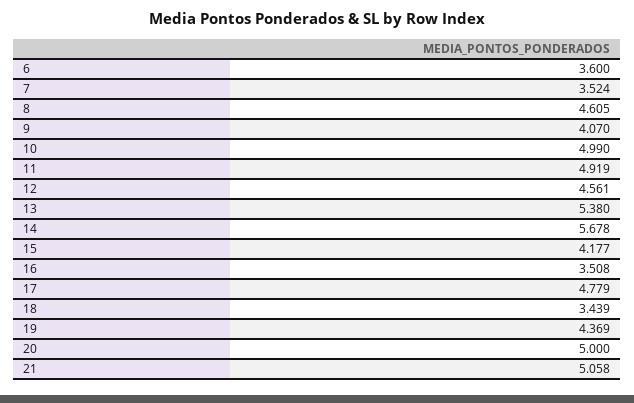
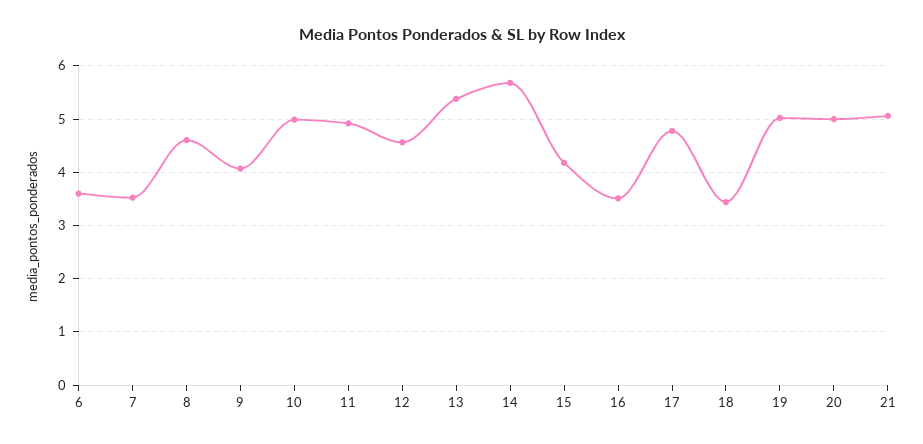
19: 4.369 -> 5

